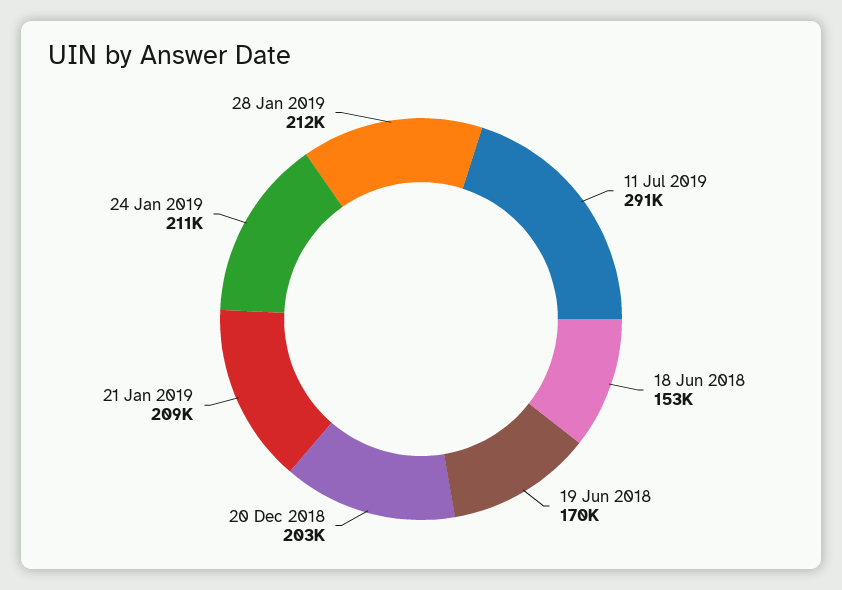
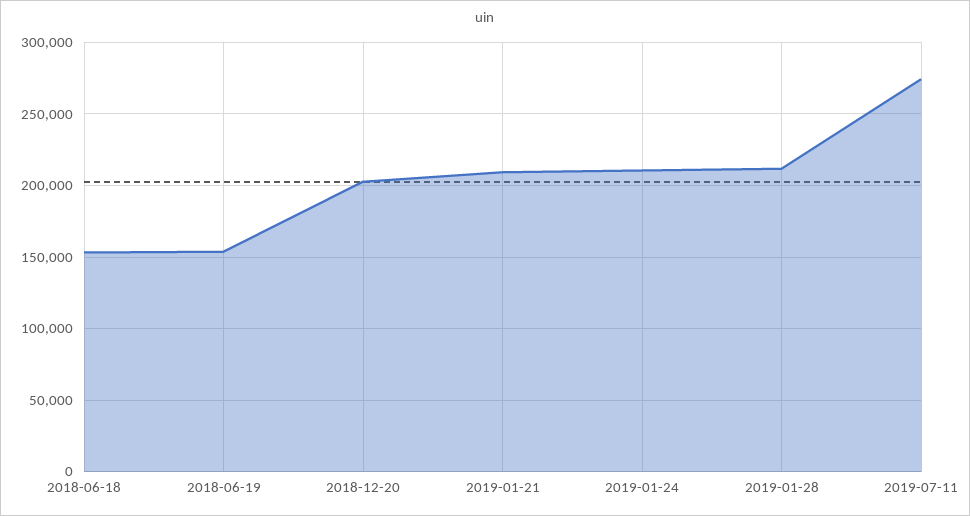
11 Jul 2019: 291000 -> 275000
19 Jun 2018: 170000 -> 155000

